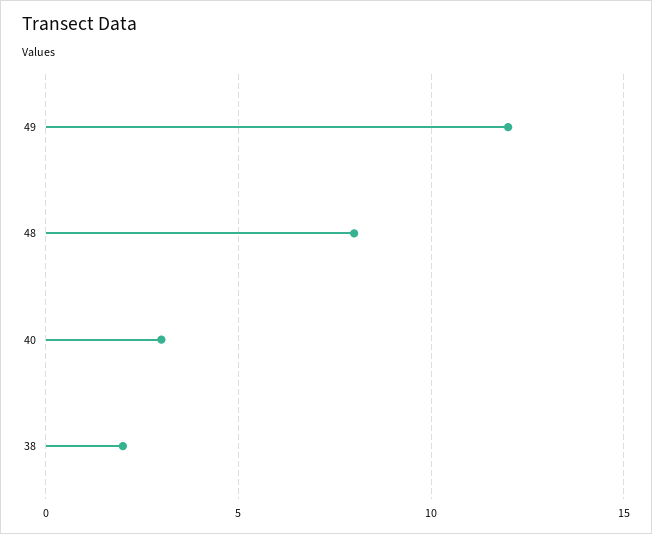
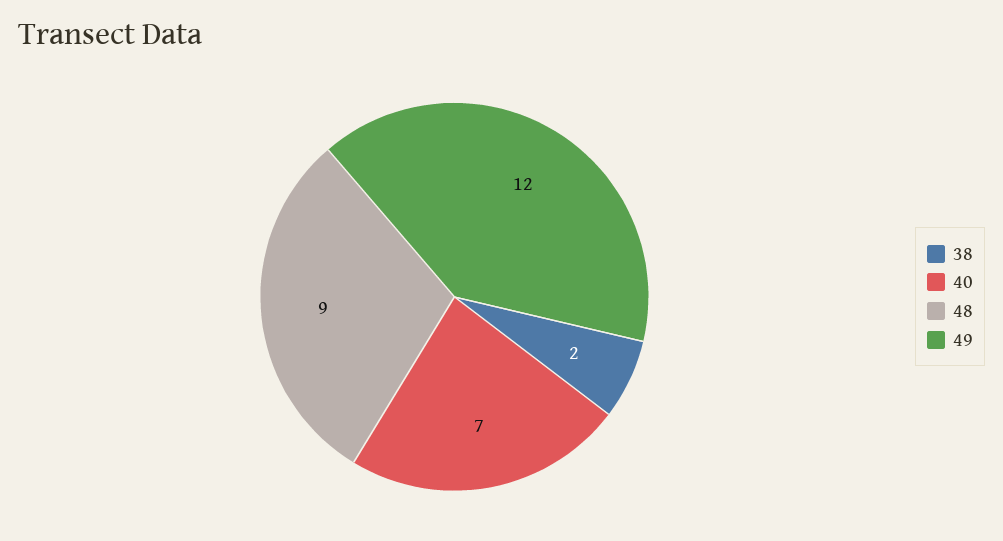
48: 8 -> 9
40: 3 -> 7

